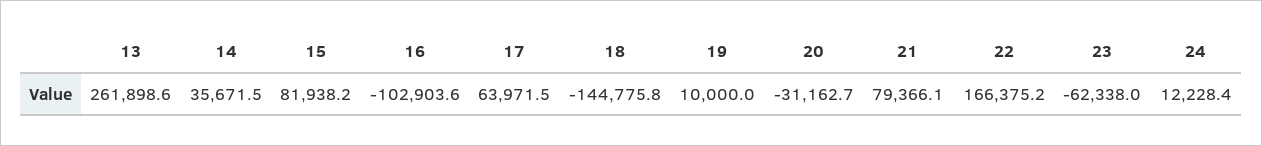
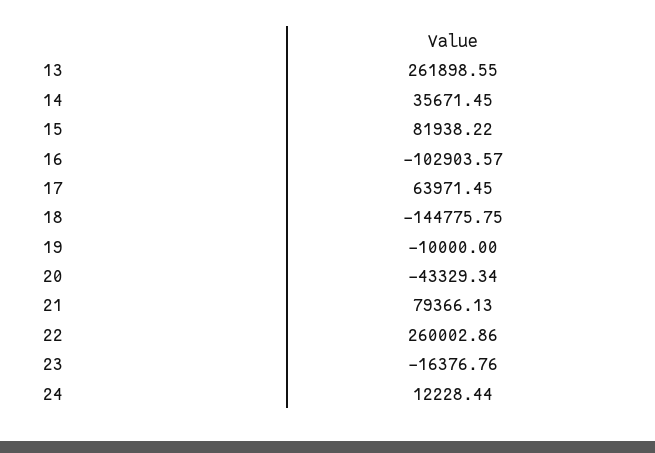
19: 10000 -> -10000
20: -31162.7 -> -43329.34
22: 166375.2 -> 260002.86
23: -62338 -> -16376.76

